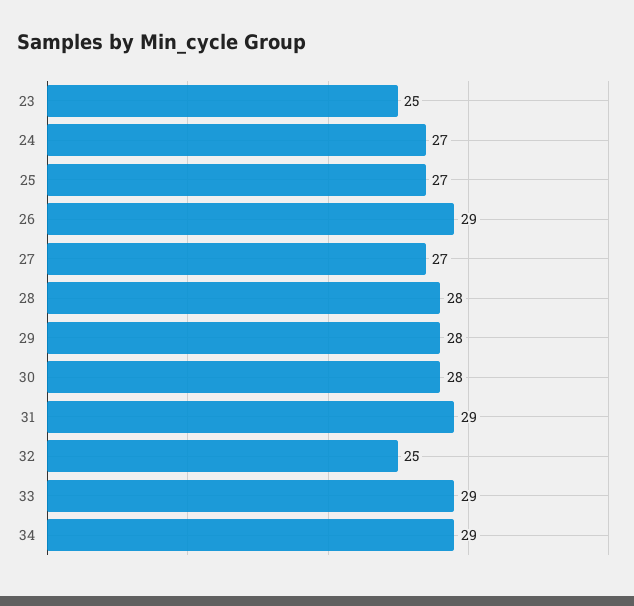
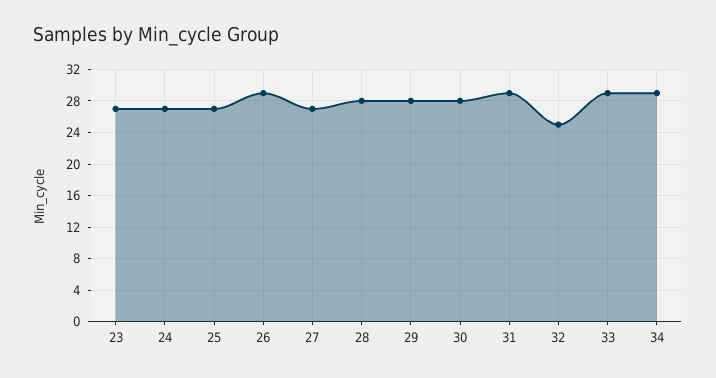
23: 25 -> 27

